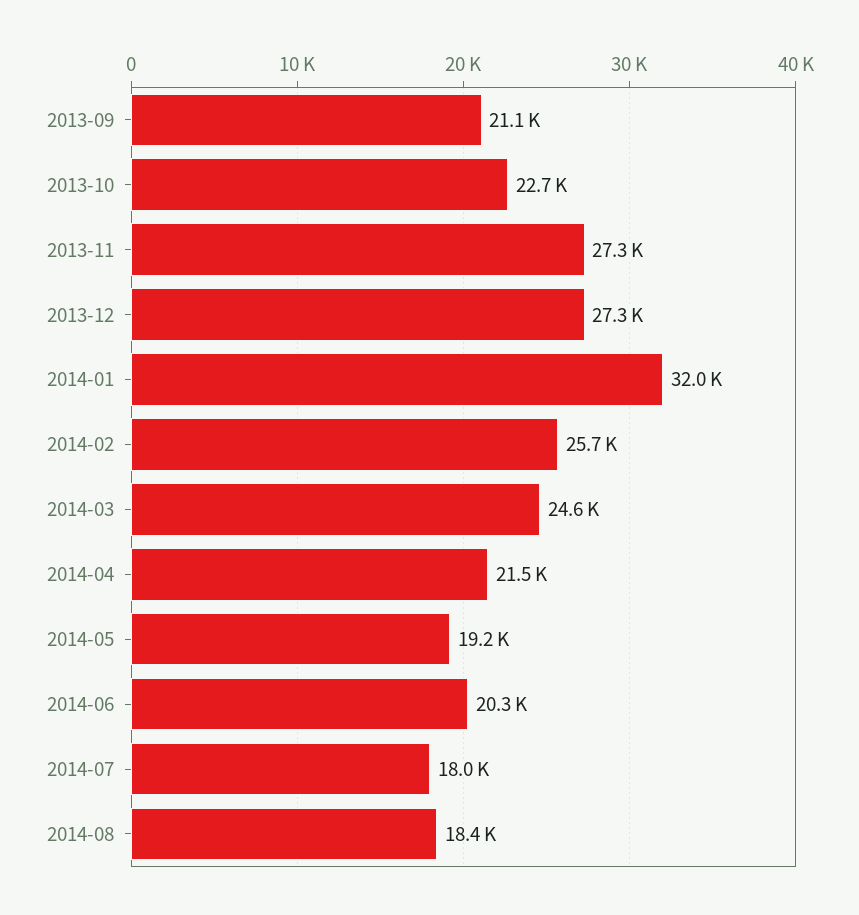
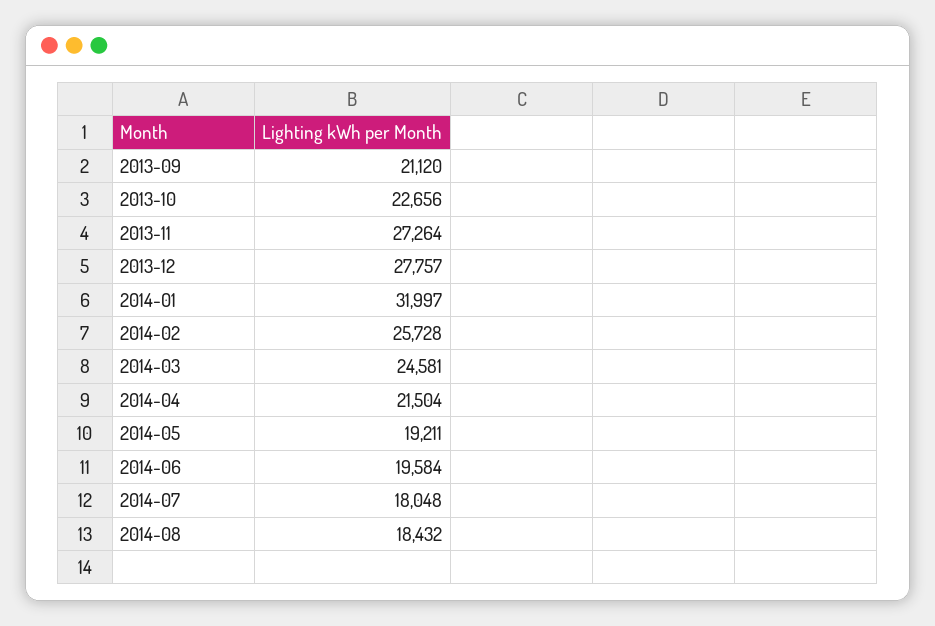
2013-12: 27300 -> 27757
2014-06: 20300 -> 19584

